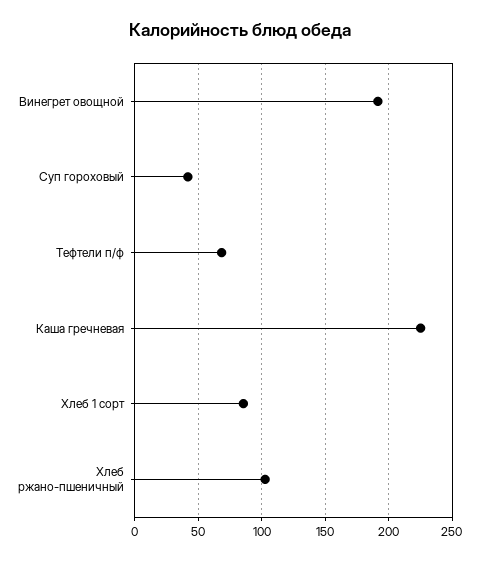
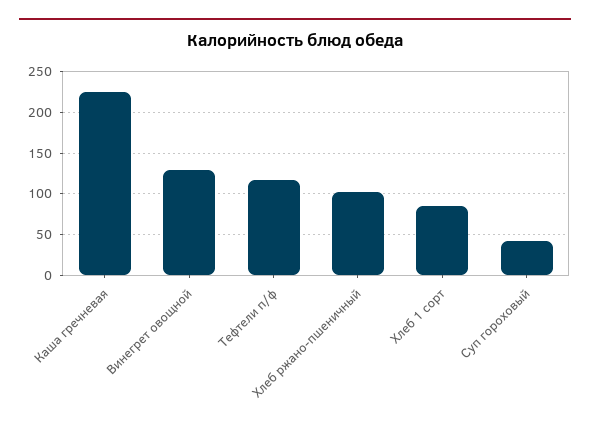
Винегрет овощной: 190 -> 130
Тефтели п/ф: 70 -> 120

